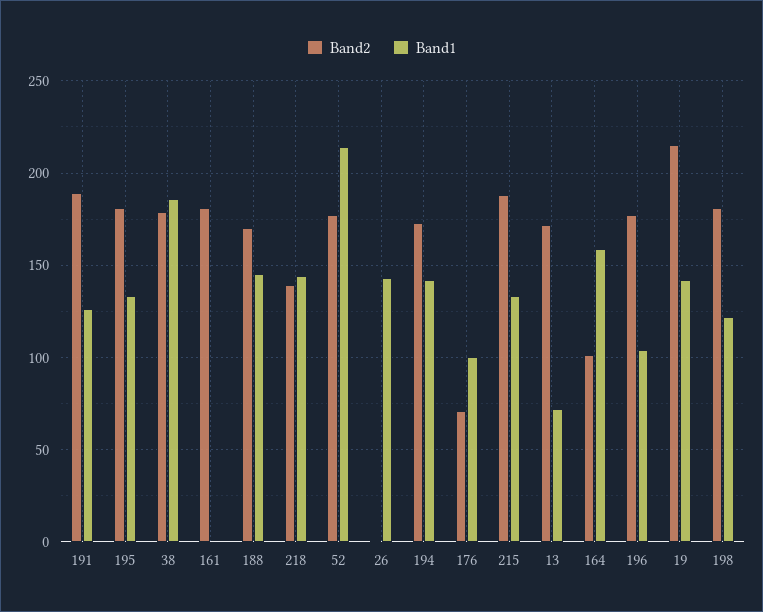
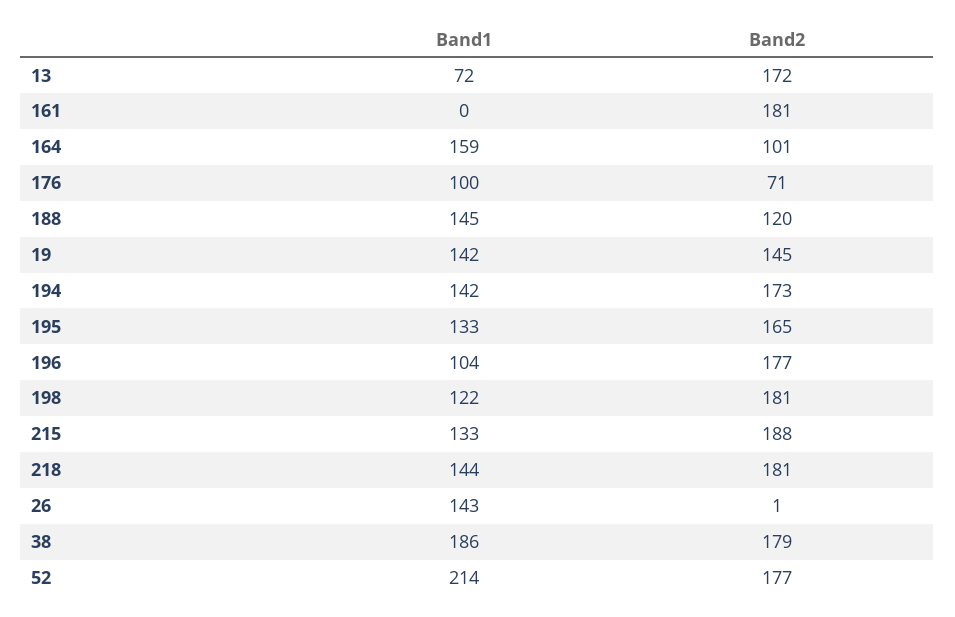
Band2, 191: 190 -> none
Band1, 191: 125 -> none
Band2, 195: 180 -> 165
Band2, 188: 170 -> 120
Band2, 218: 140 -> 181
Band2, 19: 215 -> 145

